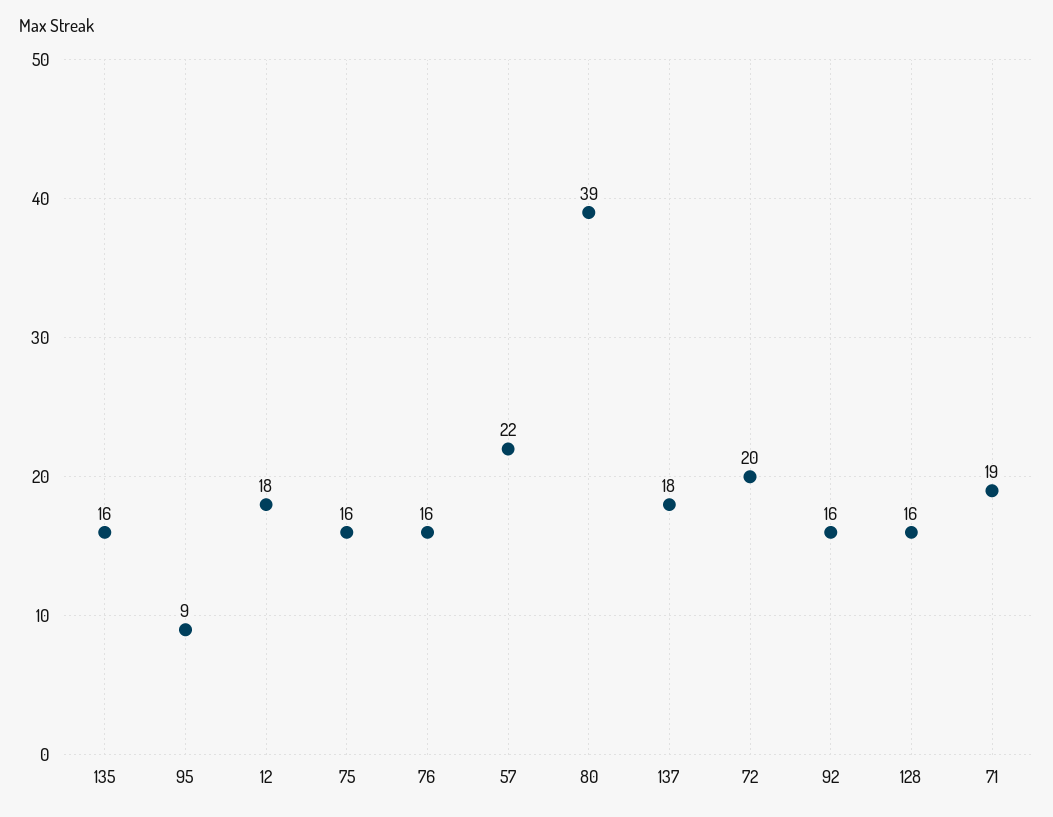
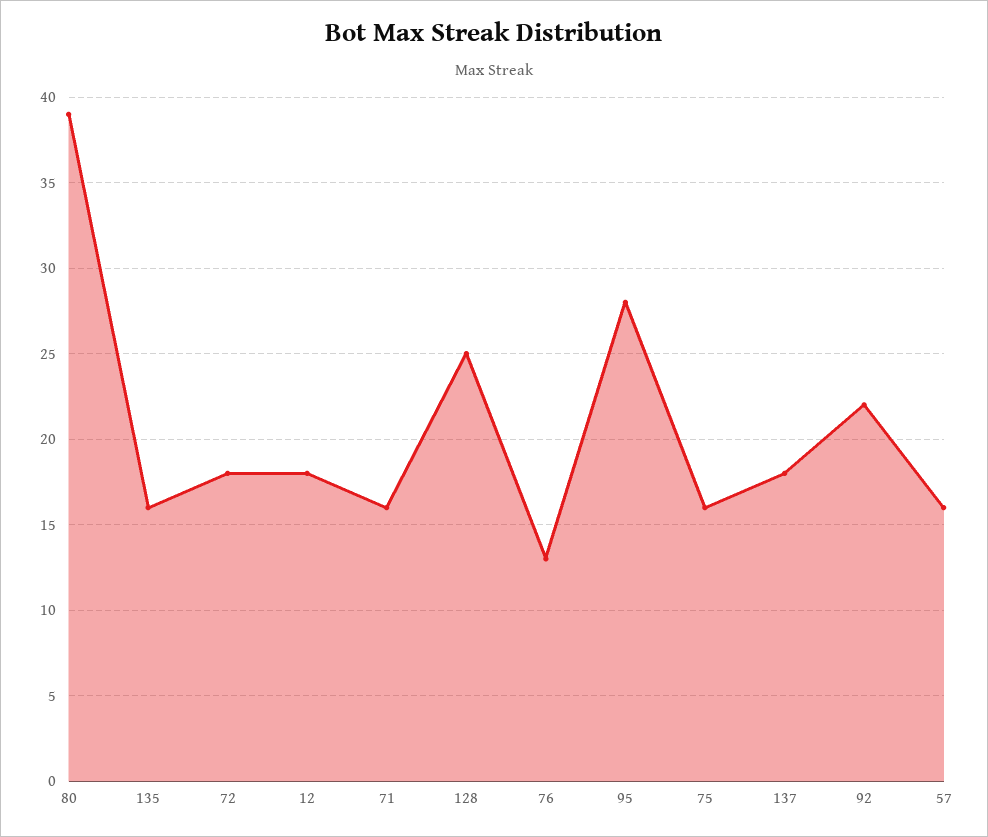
95: 9 -> 28
76: 16 -> 13
57: 22 -> 16
72: 20 -> 18
92: 16 -> 22
128: 16 -> 25
71: 19 -> 16

